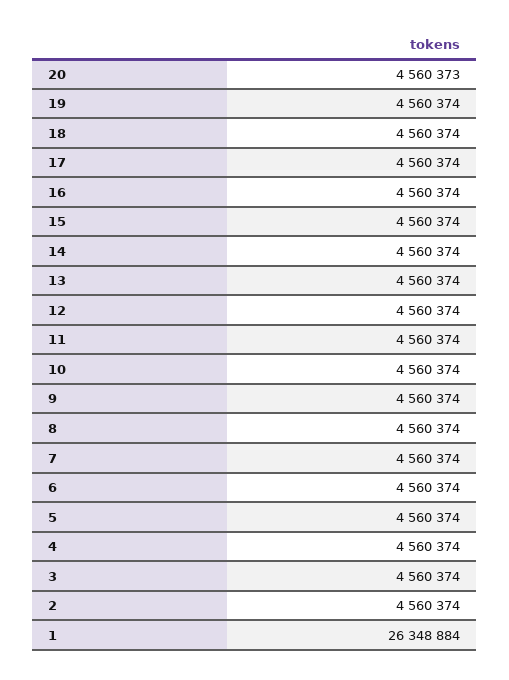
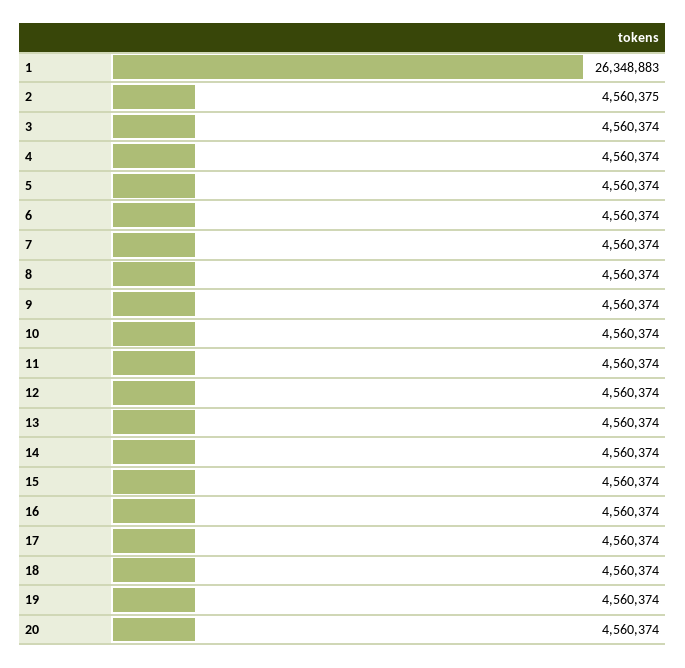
20: 4560373 -> 4560374
2: 4560374 -> 4560375
1: 26348884 -> 26348883

